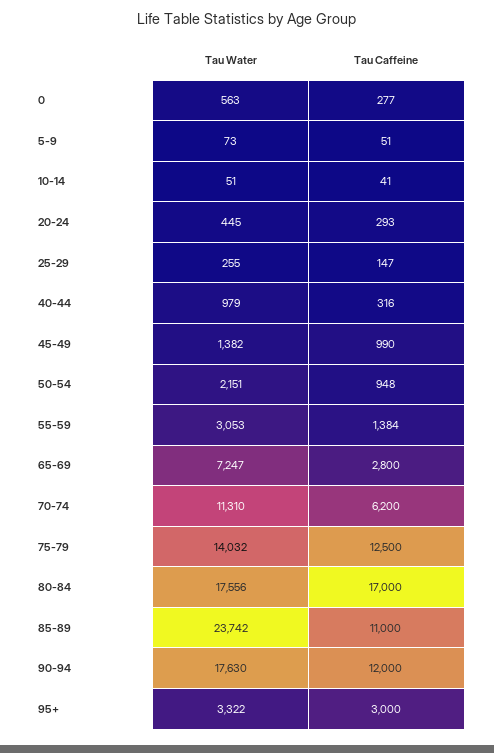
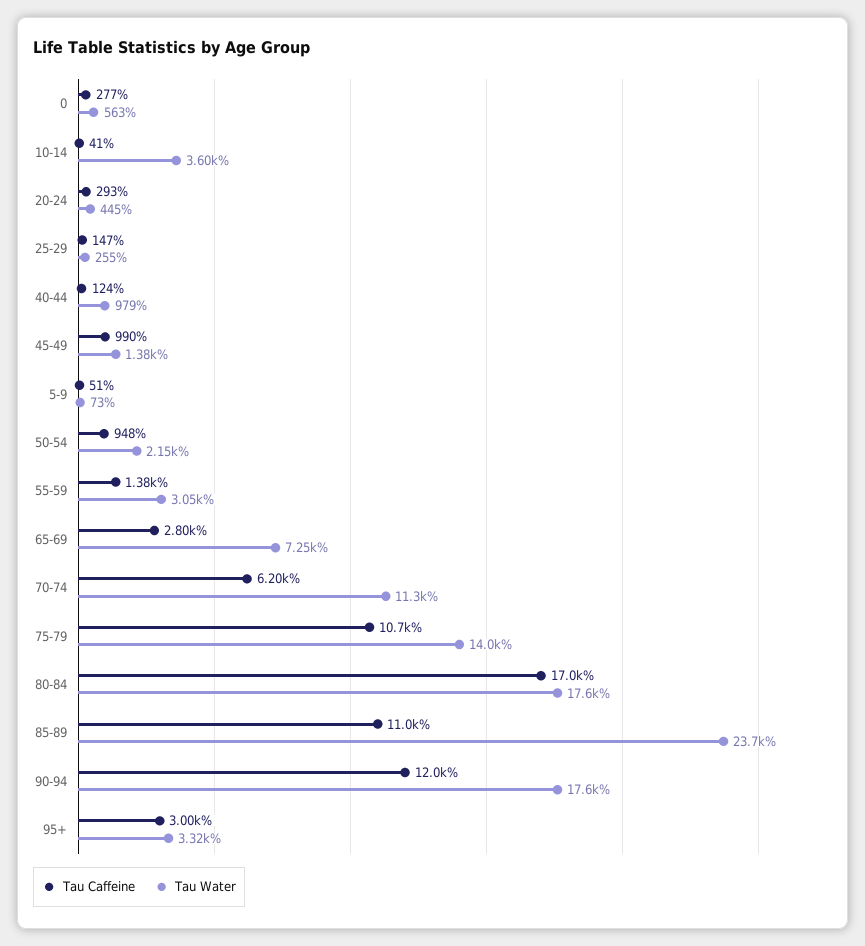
Tau Water, 10-14: 51 -> 3600
Tau Caffeine, 40-44: 316 -> 124
Tau Caffeine, 75-79: 12500 -> 10700

